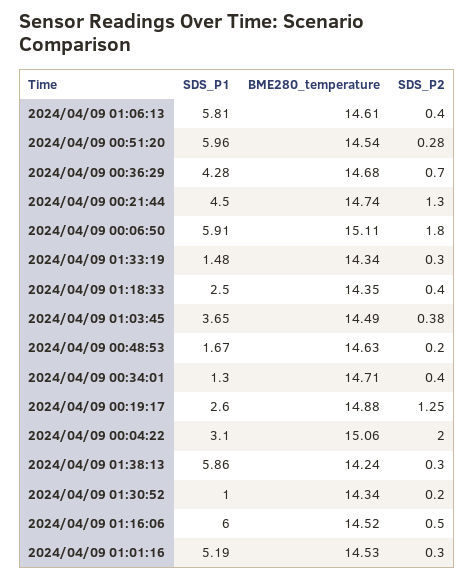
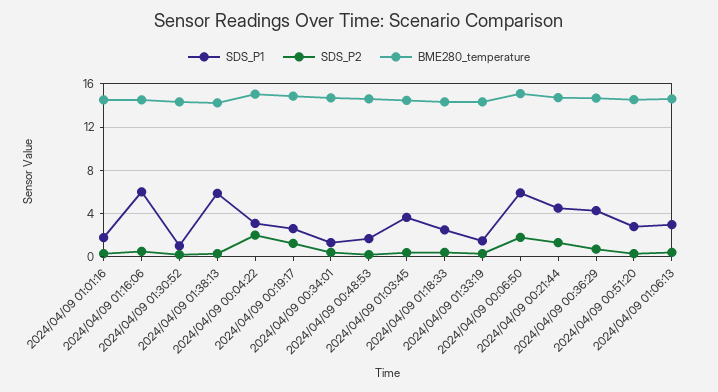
SDS_P1, 2024/04/09 01:06:13: 5.81 -> 3
SDS_P1, 2024/04/09 00:51:20: 5.96 -> 3
SDS_P1, 2024/04/09 01:01:16: 5.19 -> 2

